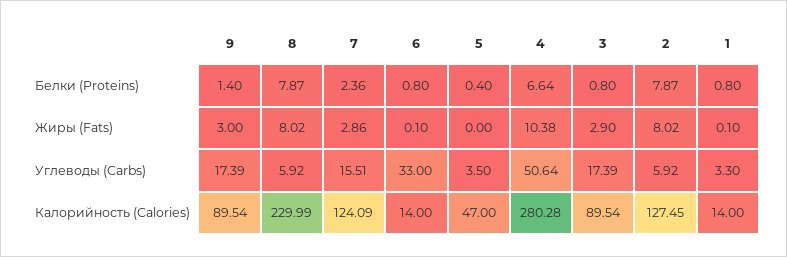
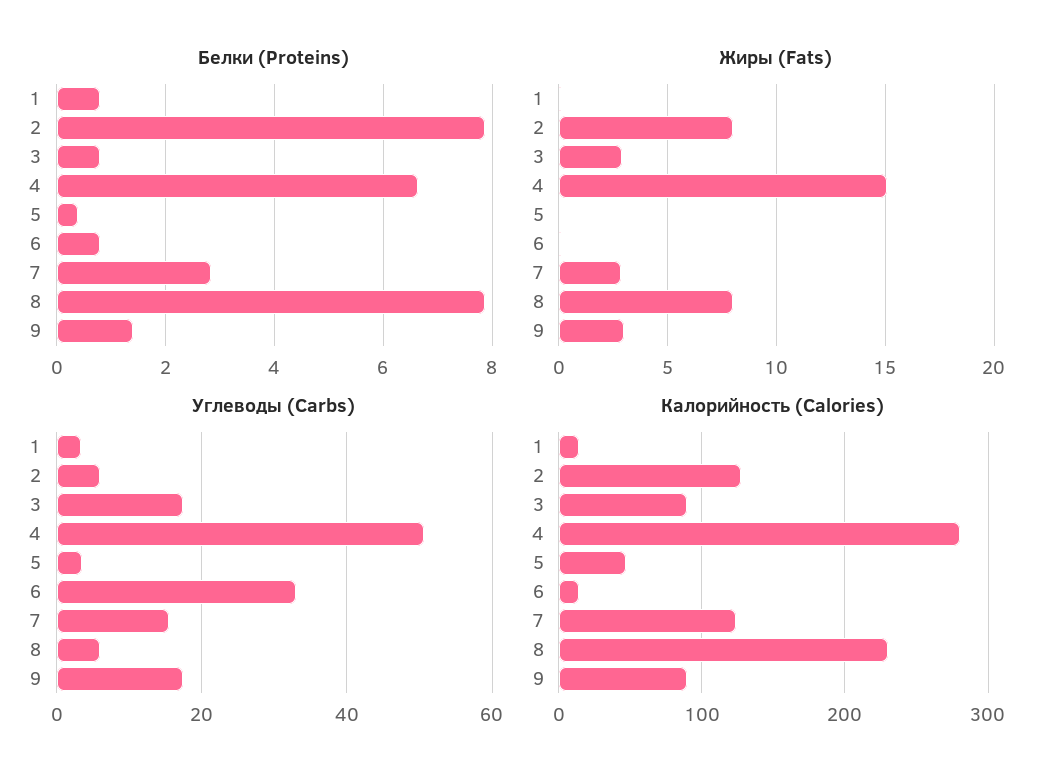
Белки (Proteins), 7: 2.36 -> 2.8
Жиры (Fats), 4: 10.38 -> 15

